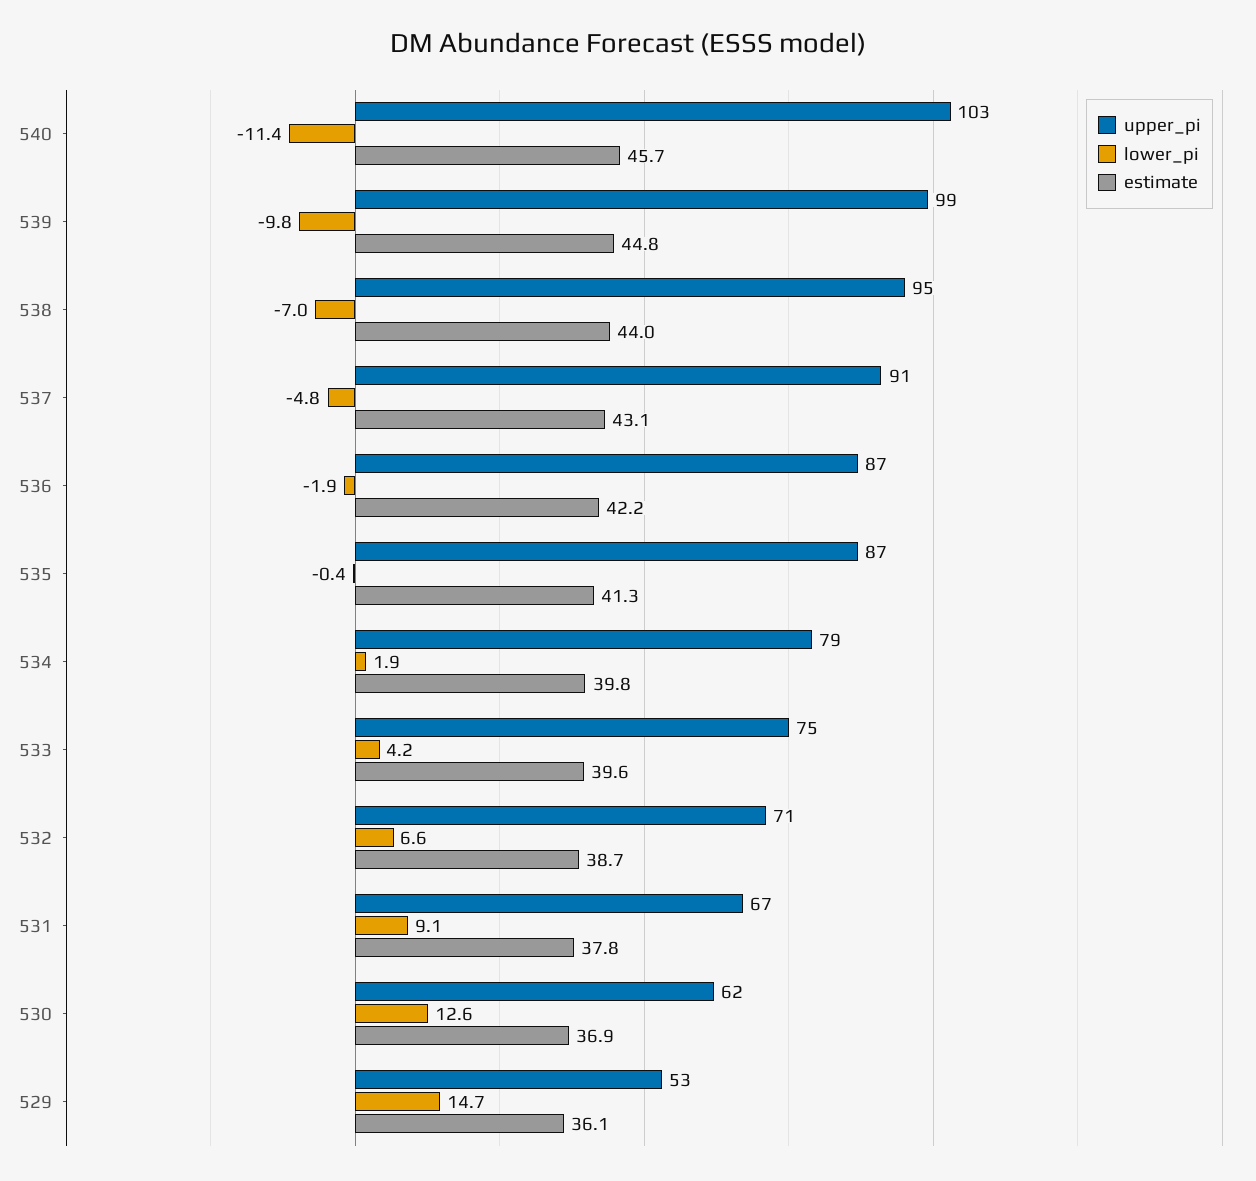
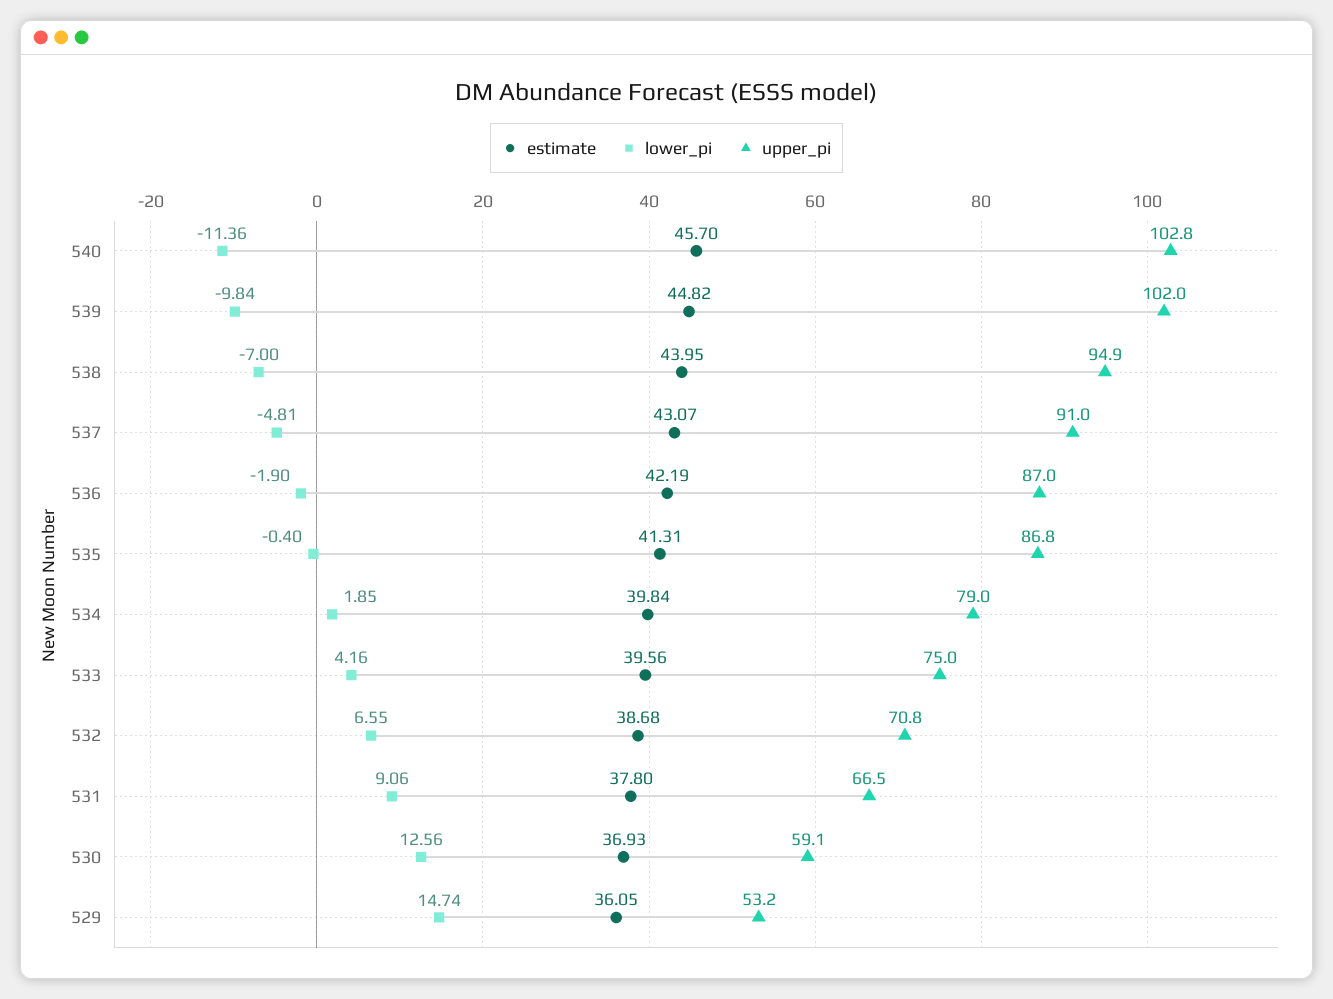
upper_pi, 539: 99 -> 102
upper_pi, 530: 62 -> 59.1

